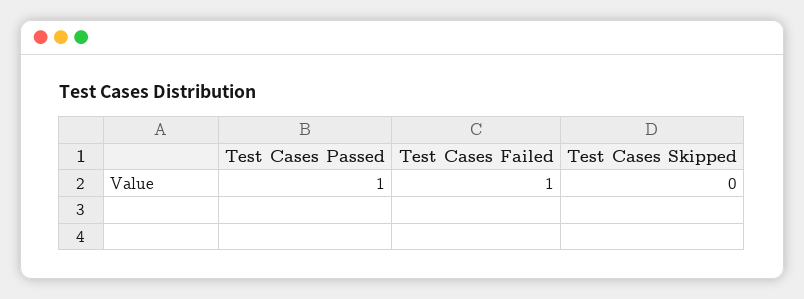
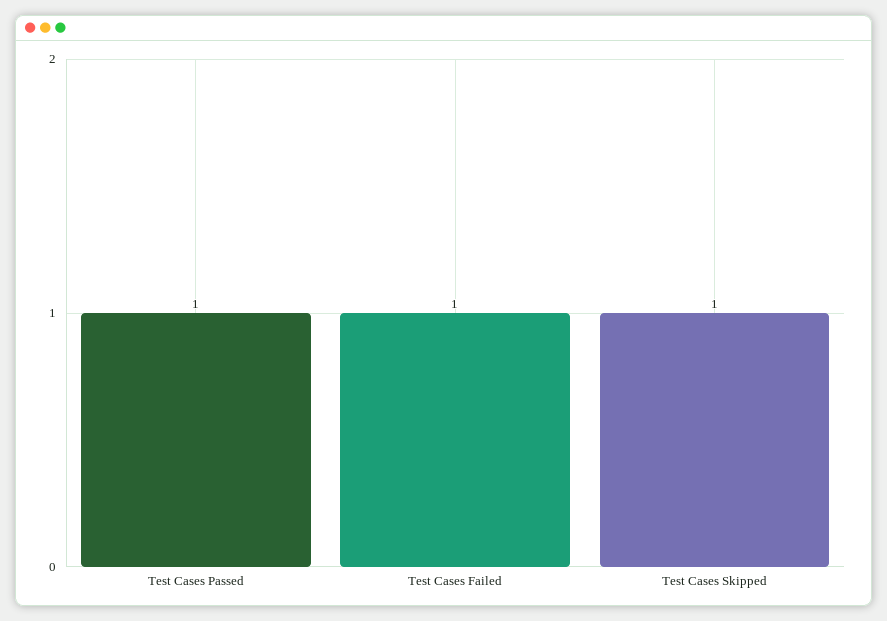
Test Cases Skipped: 0 -> 1

